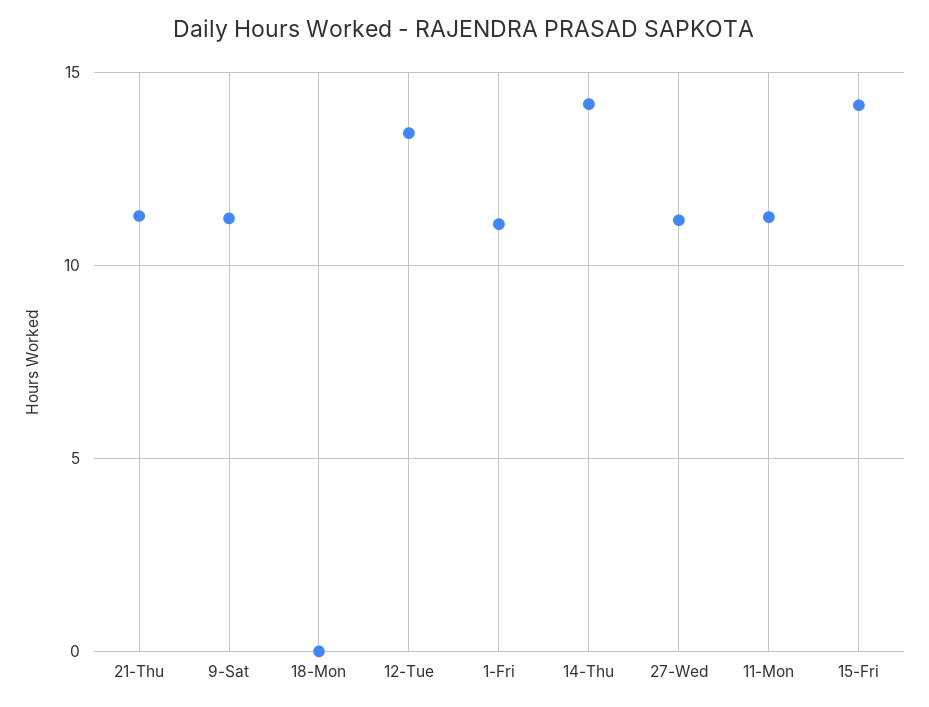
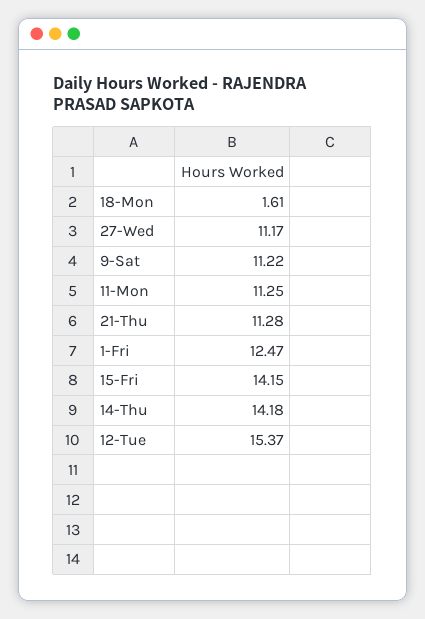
18-Mon: 0 -> 1.61
12-Tue: 13.5 -> 15.37
1-Fri: 11 -> 12.47

